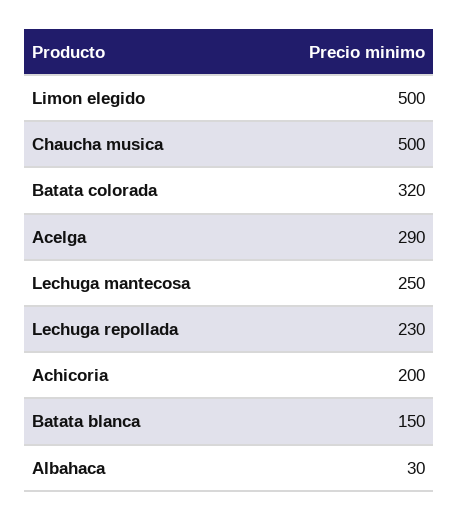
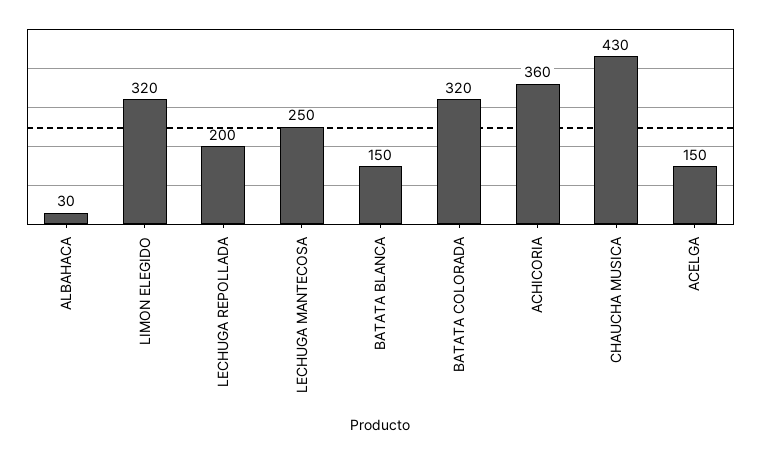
Limon elegido: 500 -> 320
Chaucha musica: 500 -> 430
Acelga: 290 -> 150
Lechuga repollada: 230 -> 200
Achicoria: 200 -> 360

